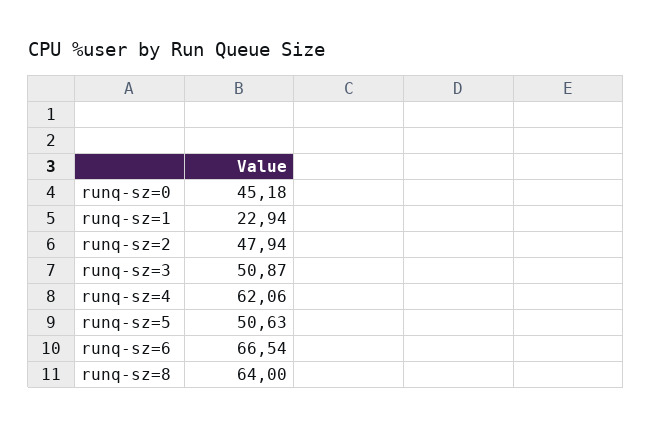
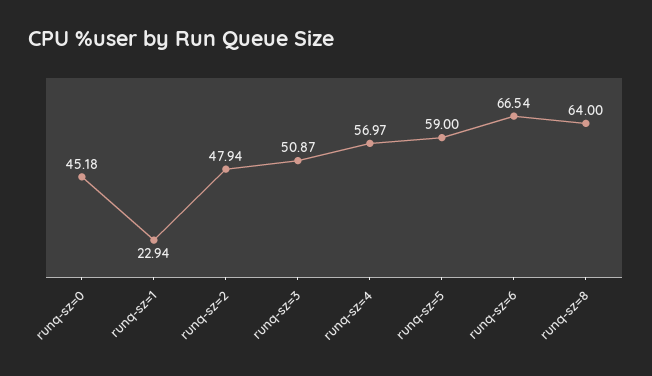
runq-sz=4: 62.06 -> 56.97
runq-sz=5: 50.63 -> 59

